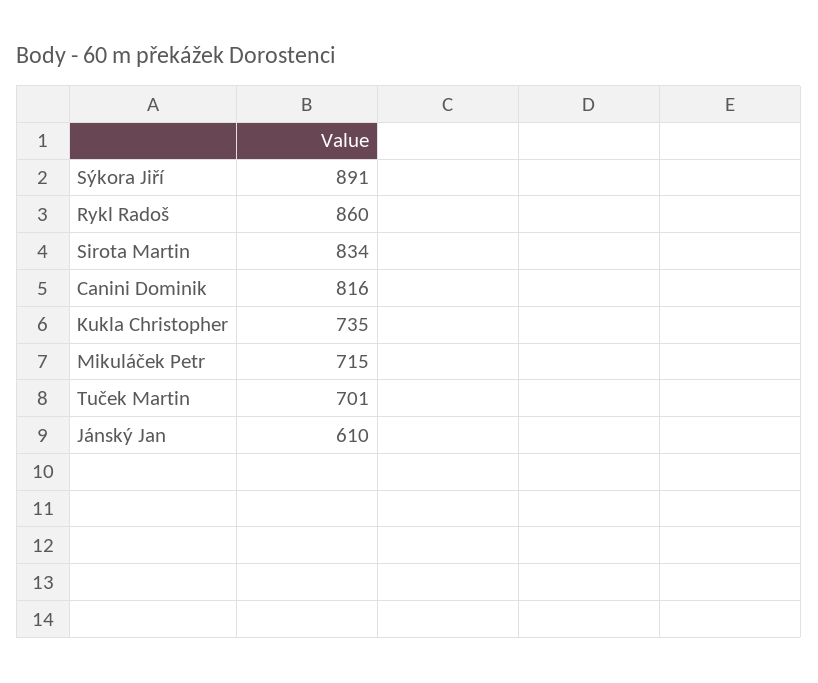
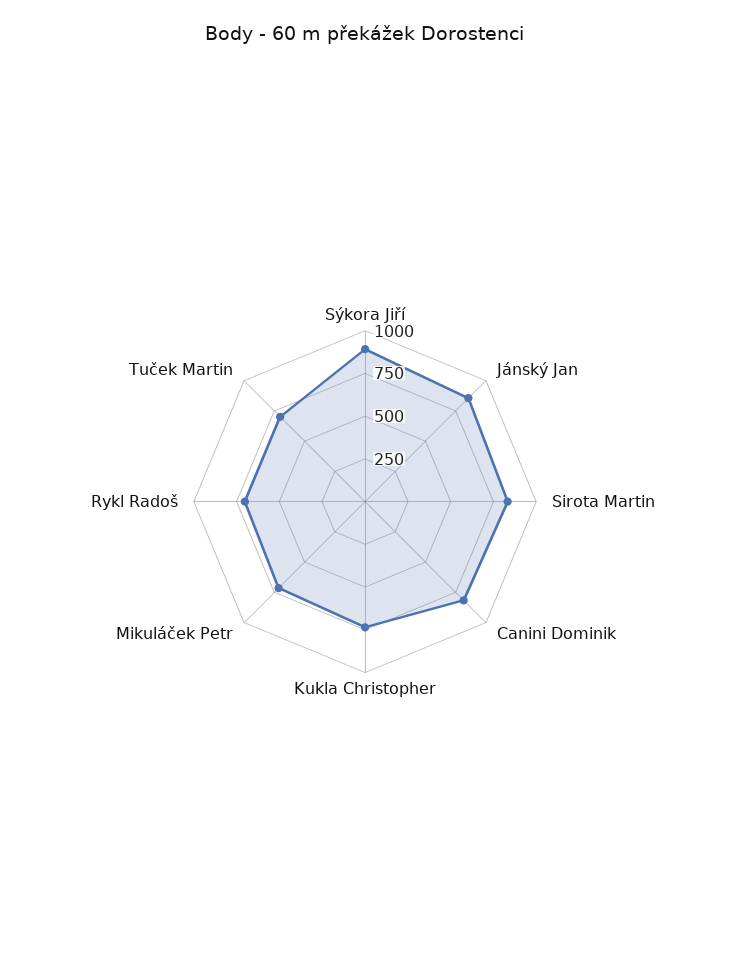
Rykl Radoš: 860 -> 700
Jánský Jan: 610 -> 850

